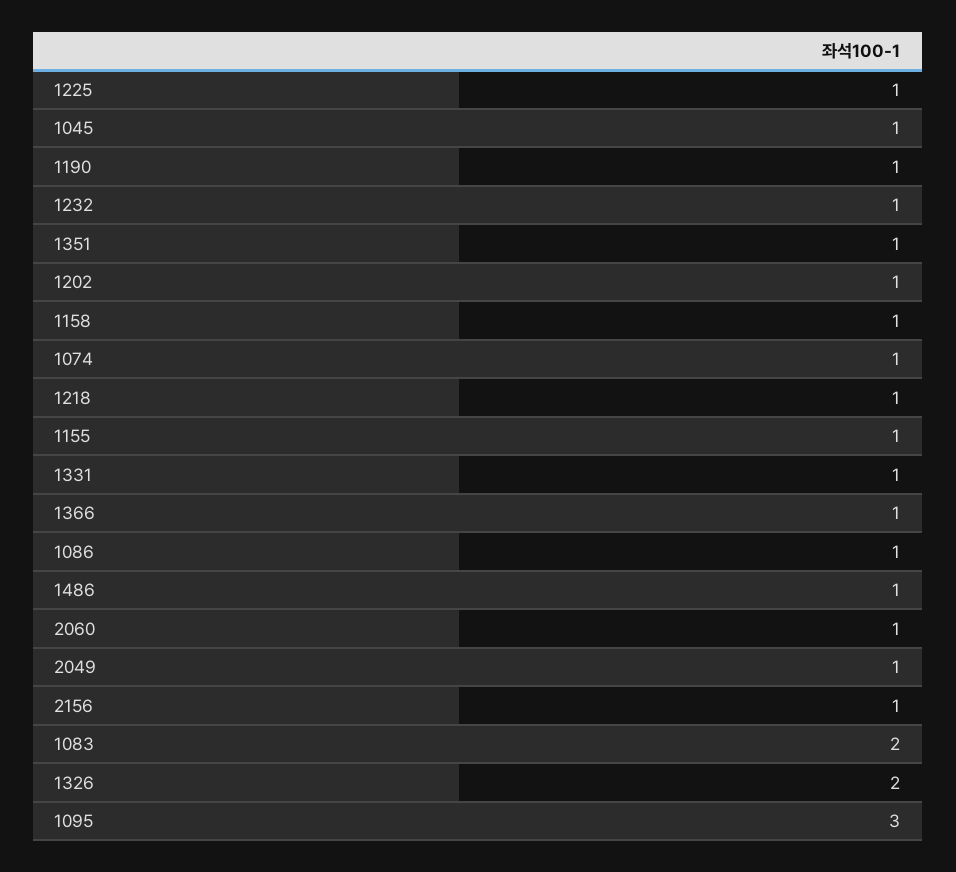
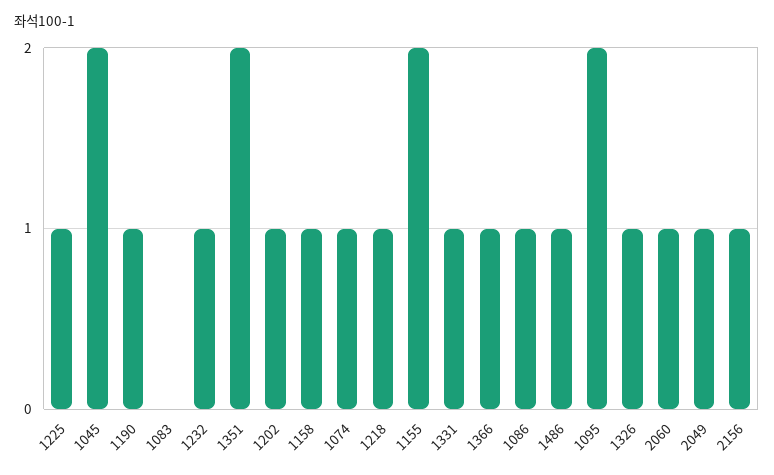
1045: 1 -> 2
1351: 1 -> 2
1155: 1 -> 2
1083: 2 -> 0
1326: 2 -> 1
1095: 3 -> 2

